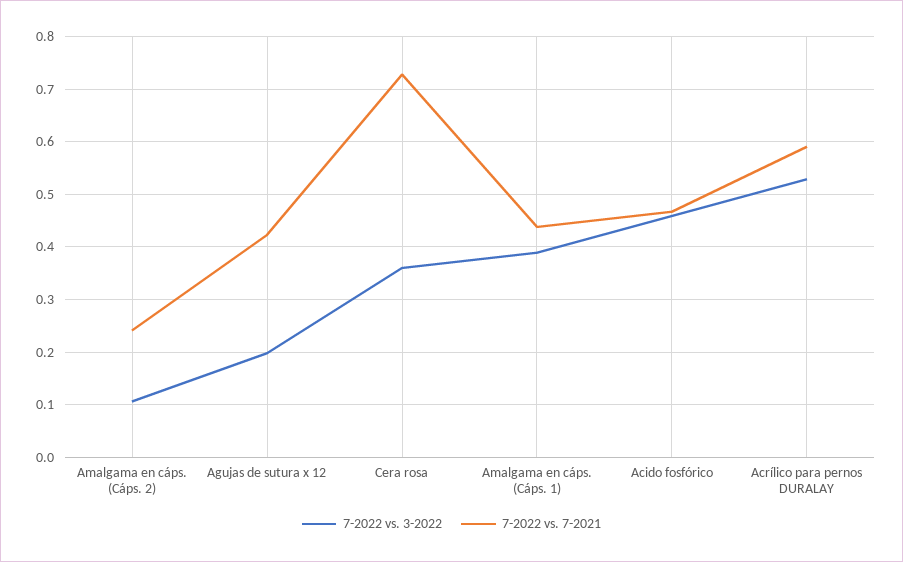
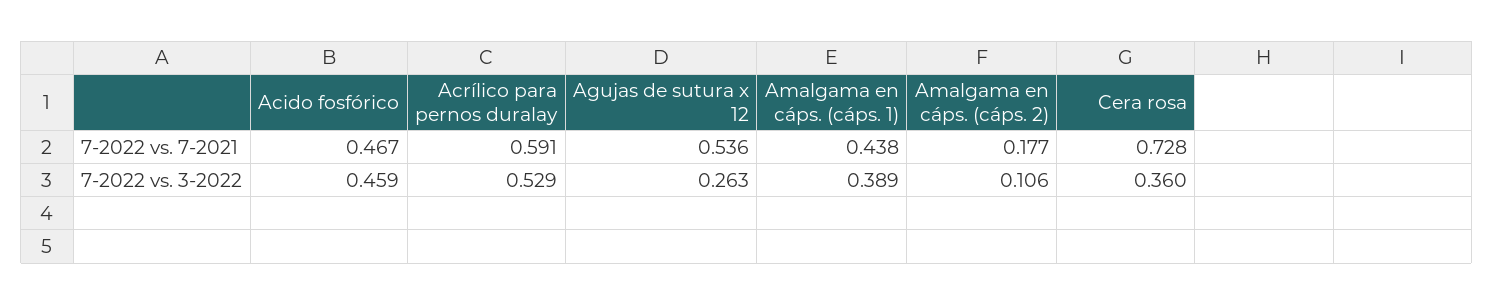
7-2022 vs. 7-2021, Amalgama en cáps. (Cáps. 2): 0.24 -> 0.177
7-2022 vs. 3-2022, Agujas de sutura x 12: 0.2 -> 0.263
7-2022 vs. 7-2021, Agujas de sutura x 12: 0.42 -> 0.536

